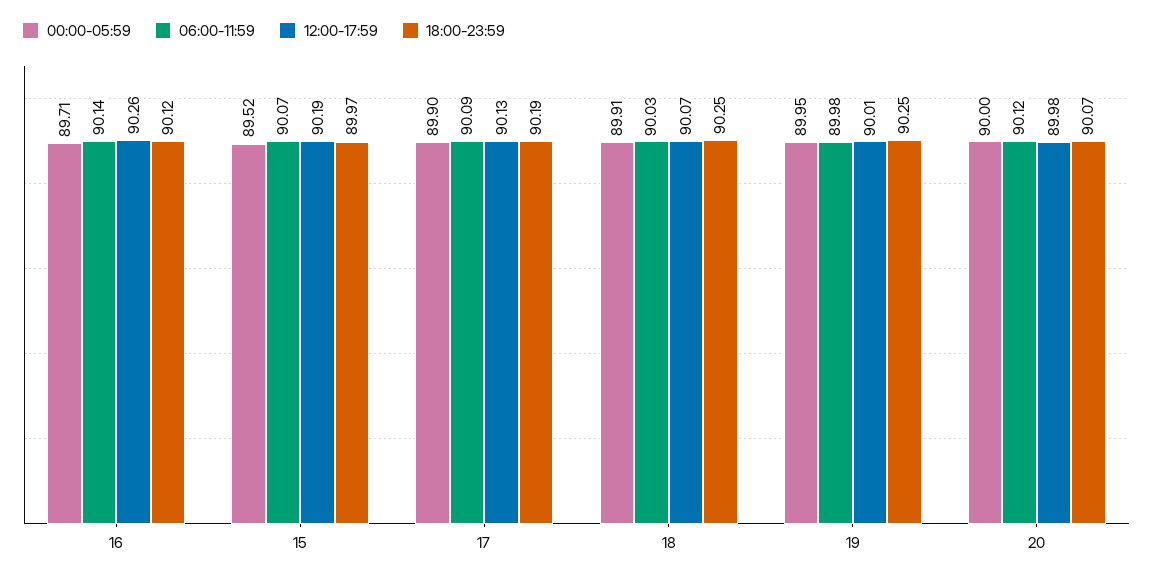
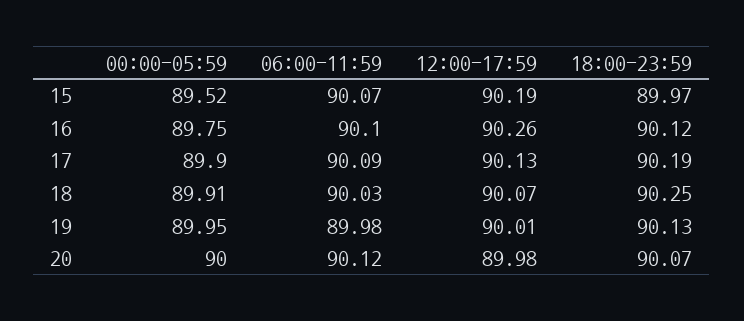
00:00-05:59, 16: 89.71 -> 89.75
06:00-11:59, 16: 90.14 -> 90.1
18:00-23:59, 19: 90.25 -> 90.13

